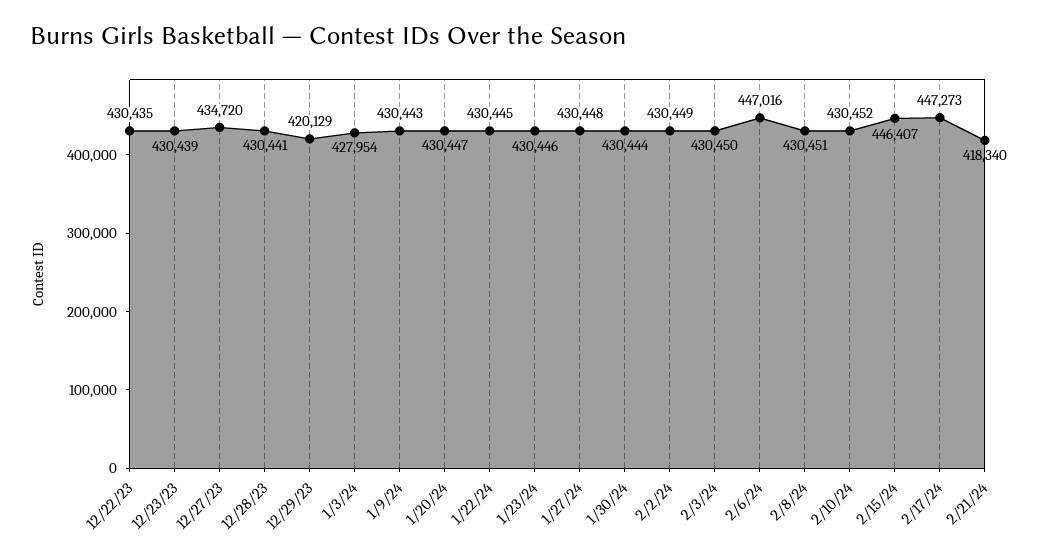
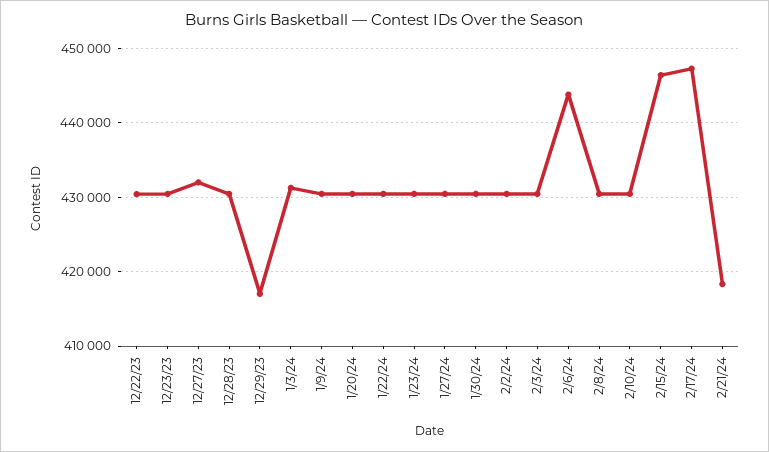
12/27/23: 434720 -> 432000
12/29/23: 420129 -> 417000
1/3/24: 427954 -> 431000
2/6/24: 447016 -> 444000

